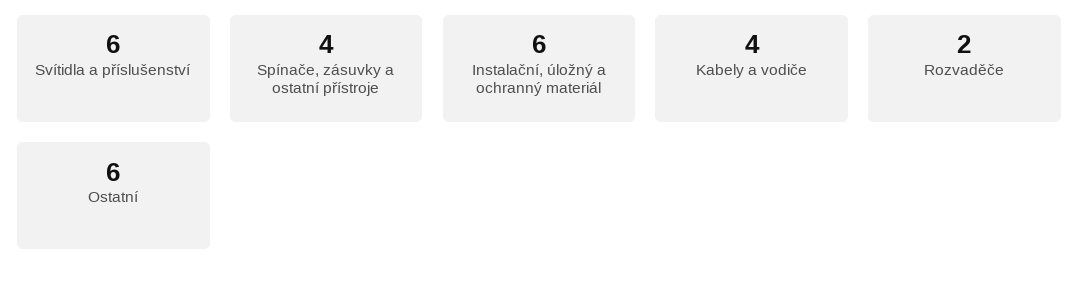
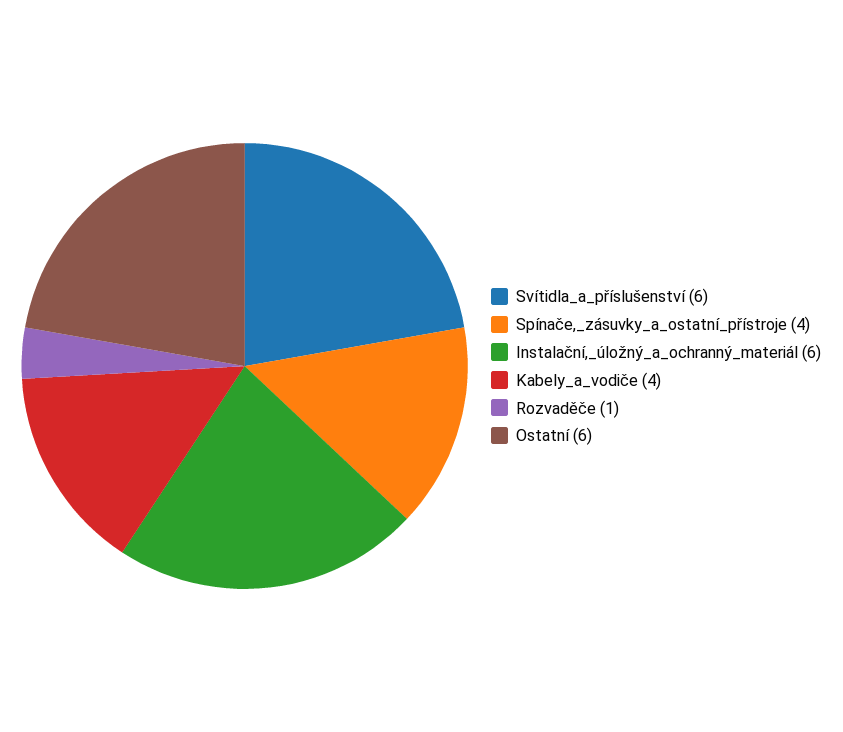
Rozvaděče: 2 -> 1

